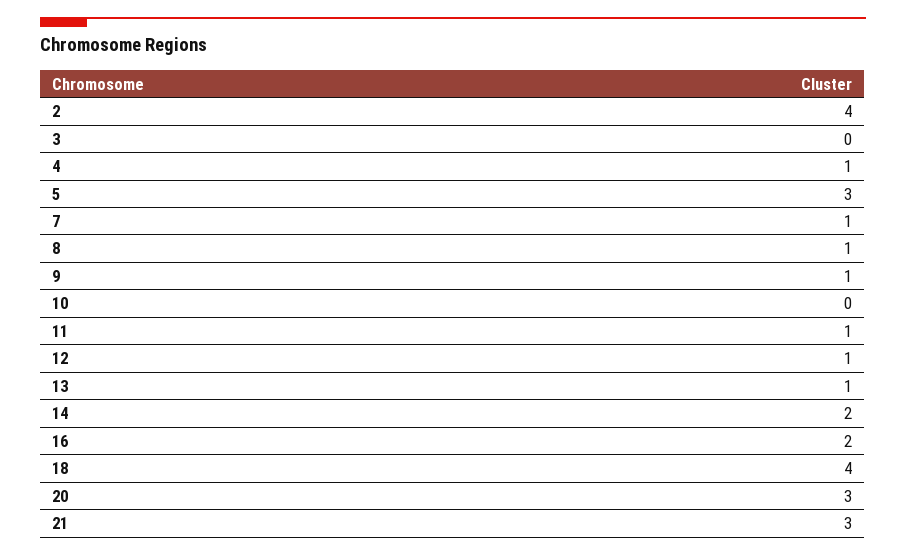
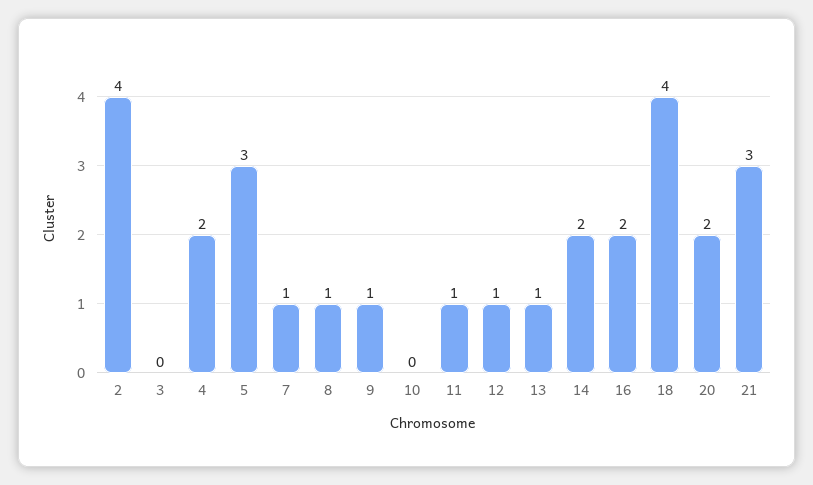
4: 1 -> 2
20: 3 -> 2

